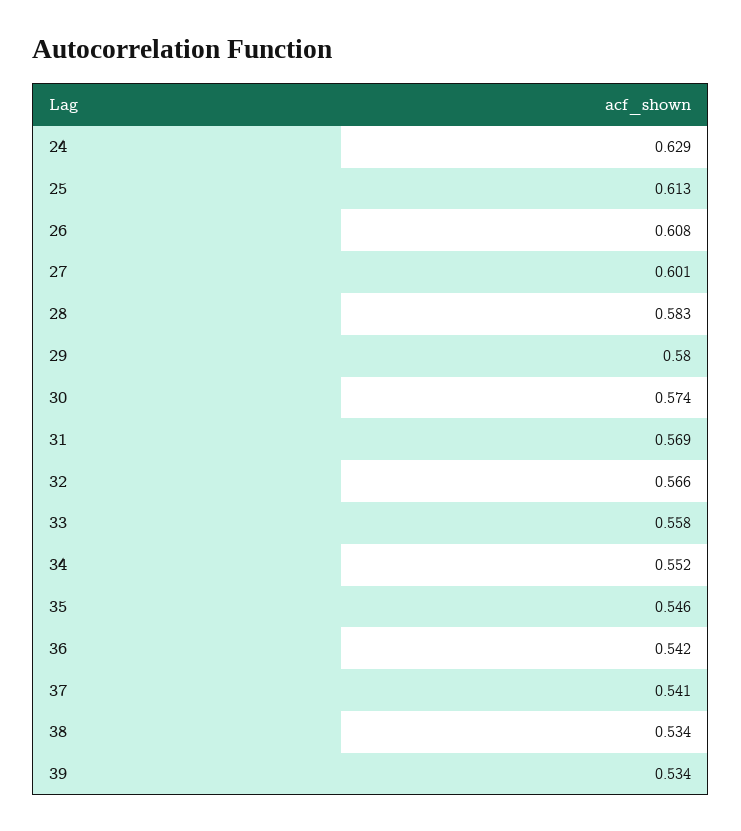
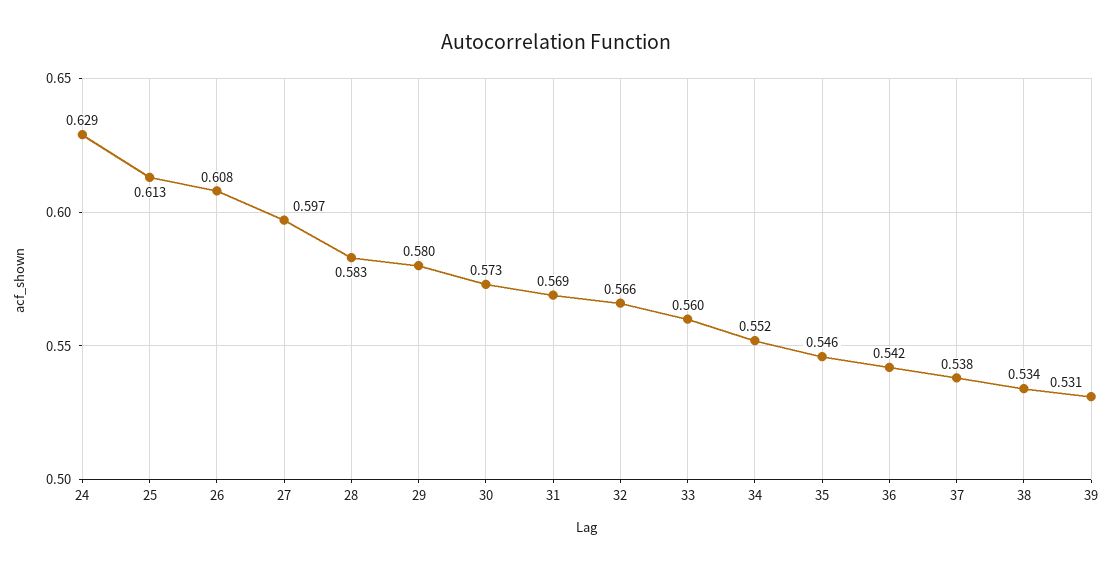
27: 0.601 -> 0.597
30: 0.574 -> 0.573
33: 0.558 -> 0.56
37: 0.541 -> 0.538
39: 0.534 -> 0.531

